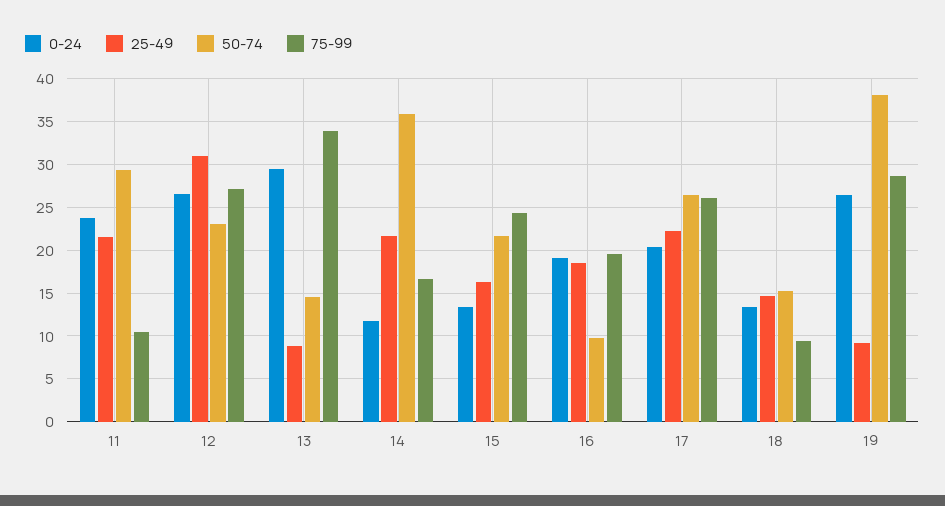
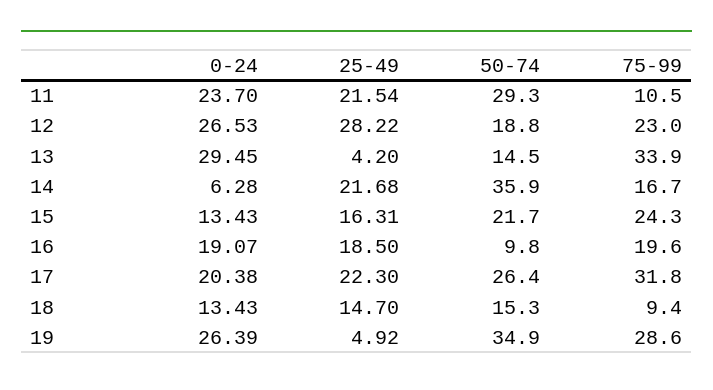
25-49, 12: 31 -> 28.22
50-74, 12: 23 -> 18.8
75-99, 12: 27 -> 23
25-49, 13: 9 -> 4.2
0-24, 14: 12 -> 6.28
75-99, 17: 26 -> 31.8
25-49, 19: 9 -> 4.92
50-74, 19: 38 -> 34.9

